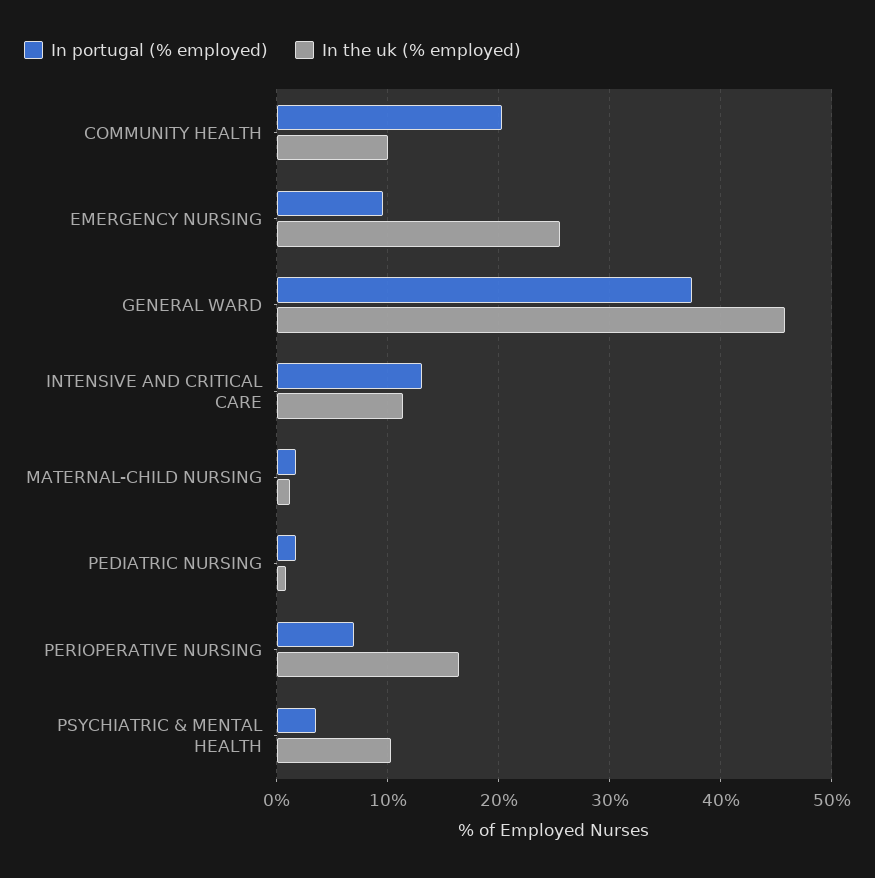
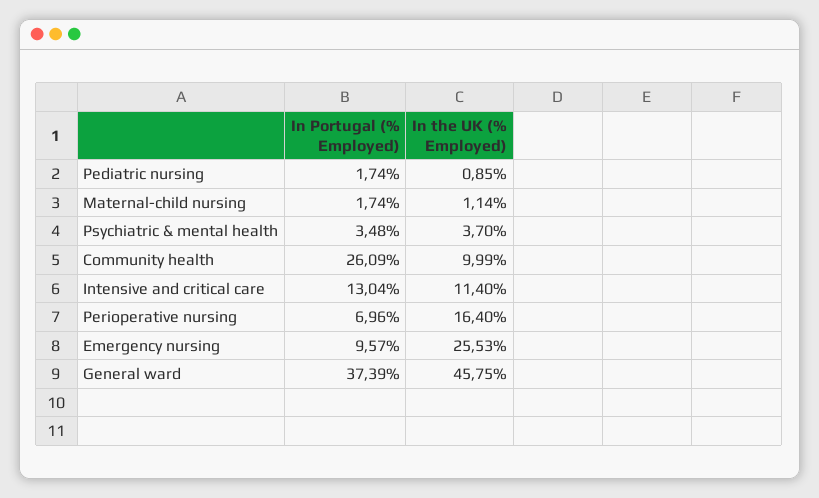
In portugal (% employed), COMMUNITY HEALTH: 20 -> 26.09
In the uk (% employed), PSYCHIATRIC & MENTAL HEALTH: 10 -> 3.7

